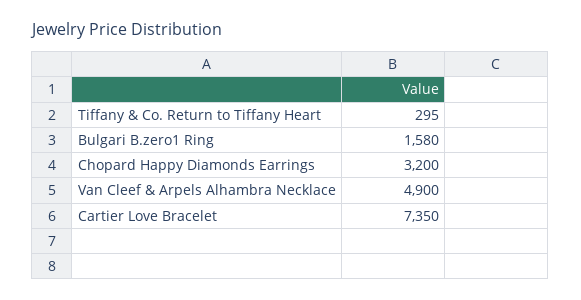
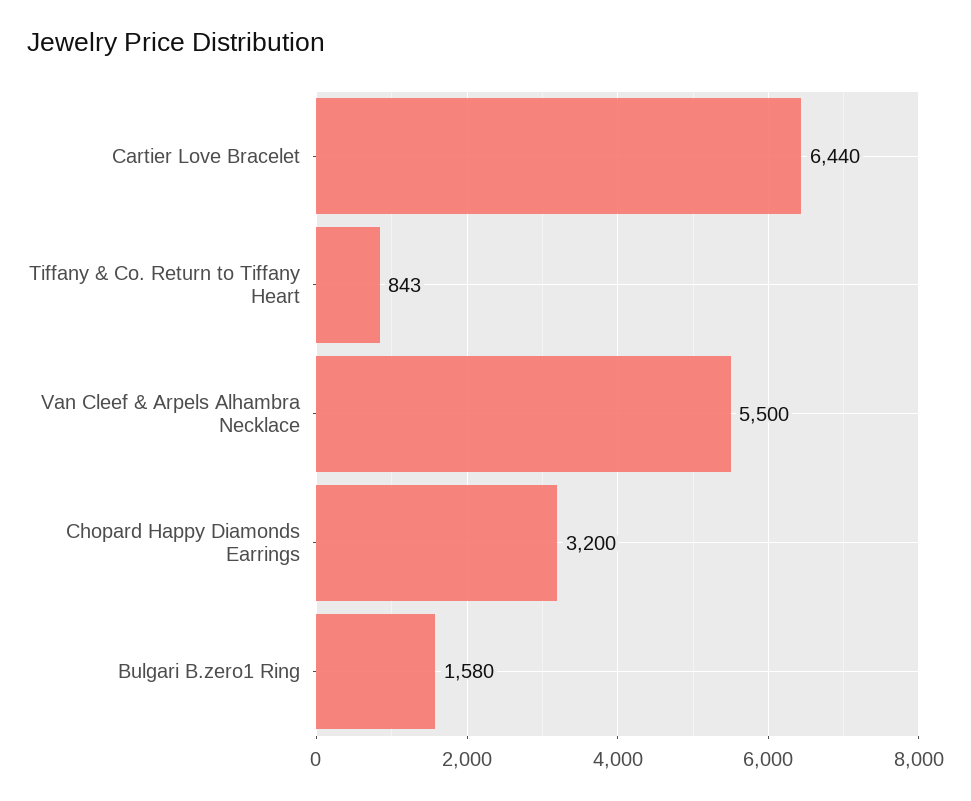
Tiffany & Co. Return to Tiffany Heart: 295 -> 843
Van Cleef & Arpels Alhambra Necklace: 4900 -> 5500
Cartier Love Bracelet: 7350 -> 6440

